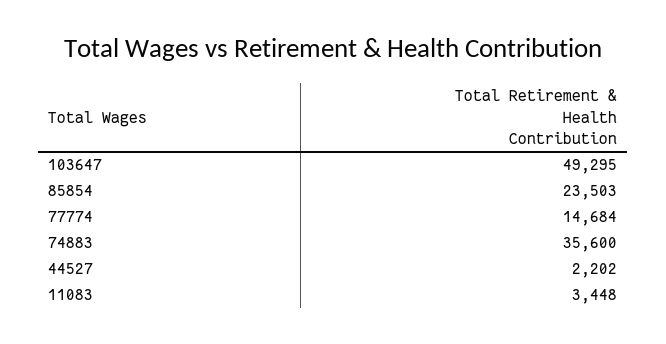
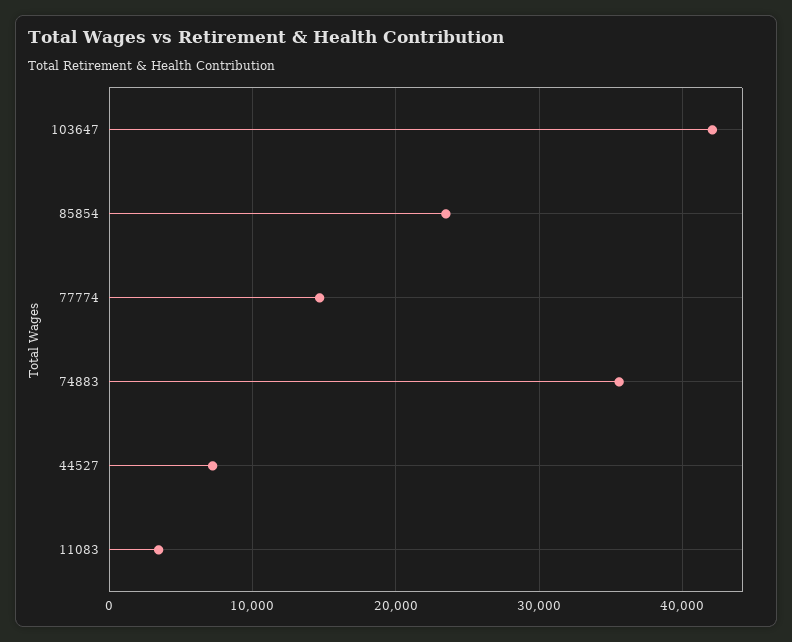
103647: 49295 -> 42000
44527: 2202 -> 7000

